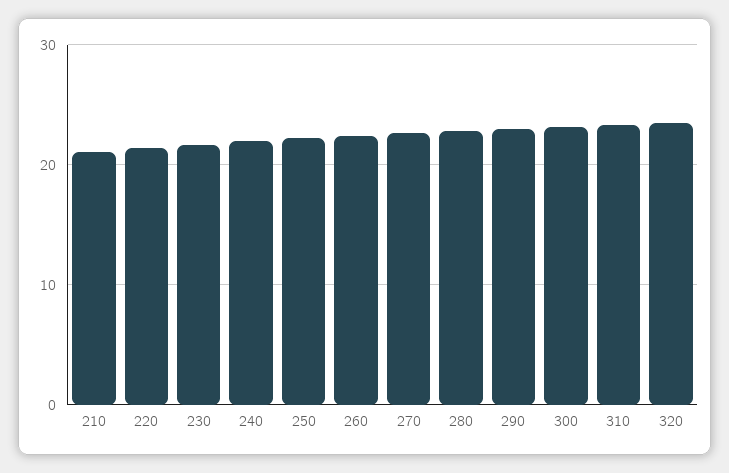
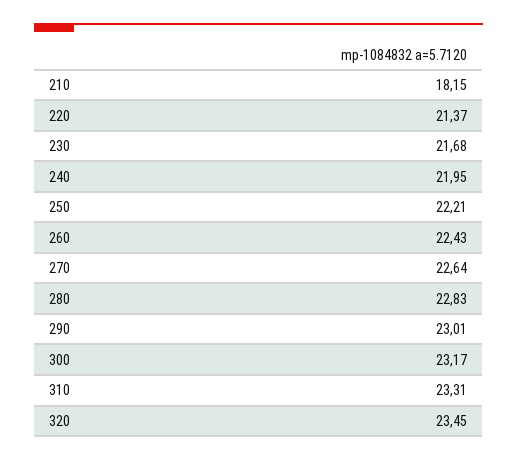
210: 21 -> 18.15

